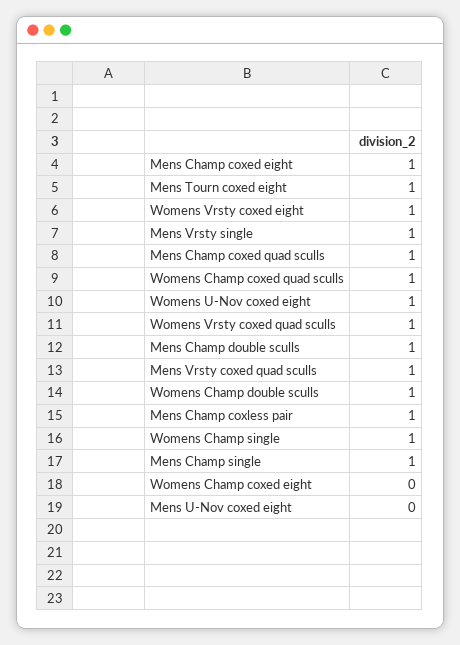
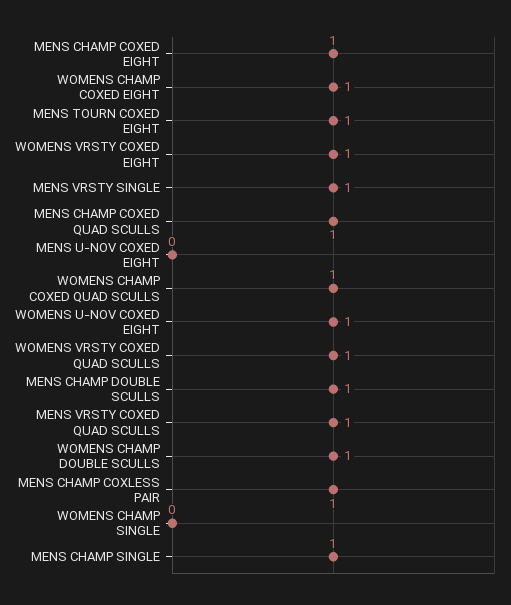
Womens Champ single: 1 -> 0
Womens Champ coxed eight: 0 -> 1

